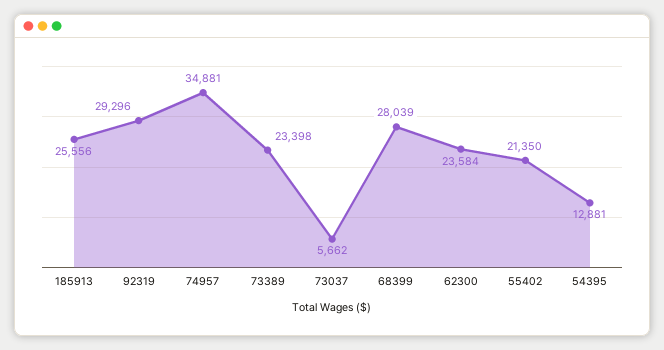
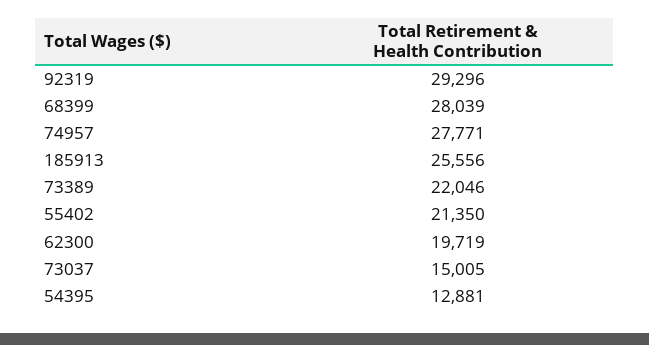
74957: 34881 -> 27771
73389: 23398 -> 22046
73037: 5662 -> 15005
62300: 23584 -> 19719

